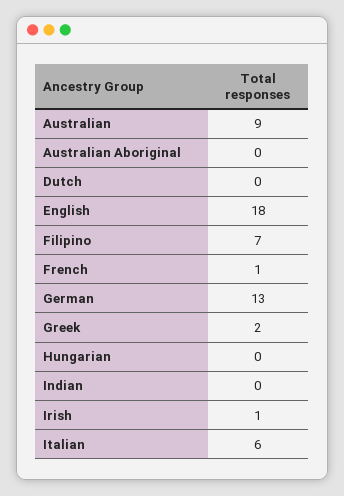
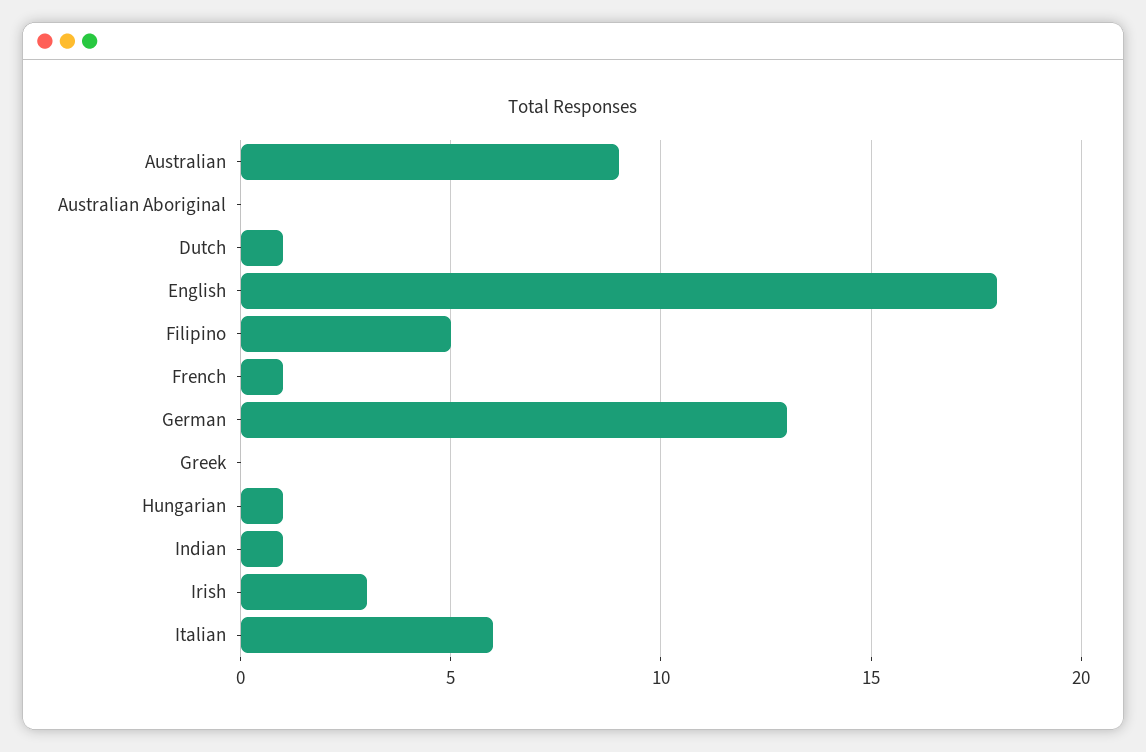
Dutch: 0 -> 1
Filipino: 7 -> 5
Greek: 2 -> 0
Hungarian: 0 -> 1
Indian: 0 -> 1
Irish: 1 -> 3

